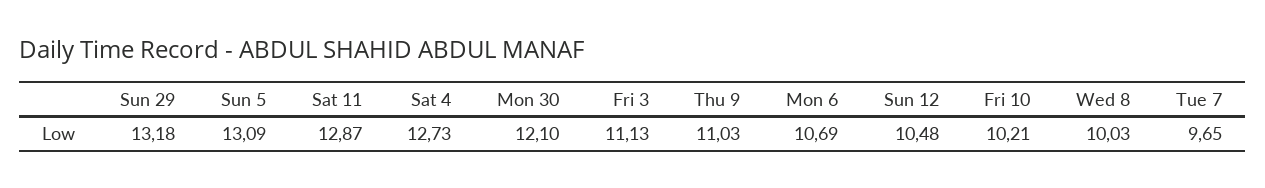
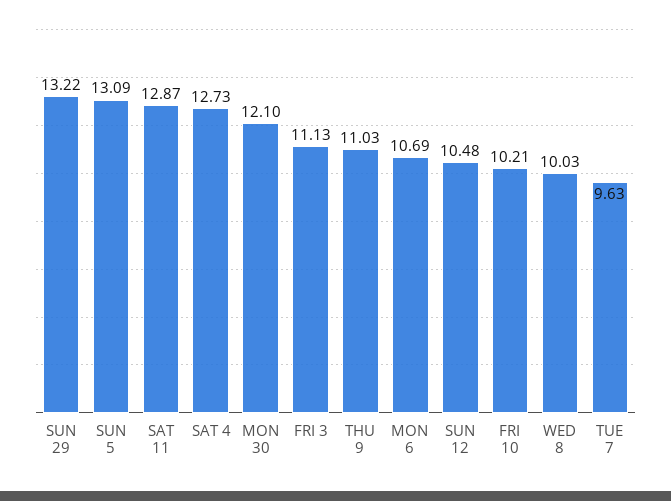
Sun 29: 13.18 -> 13.22
Tue 7: 9.65 -> 9.63

